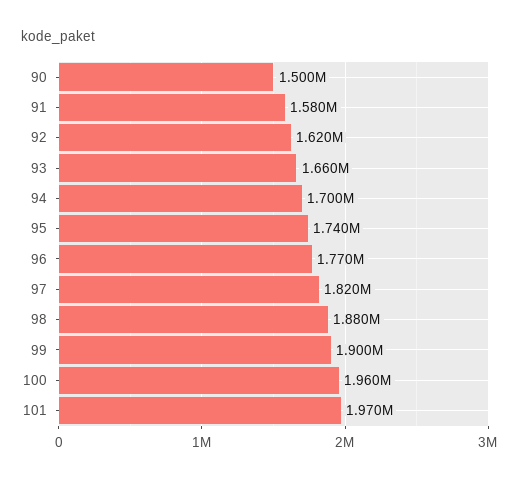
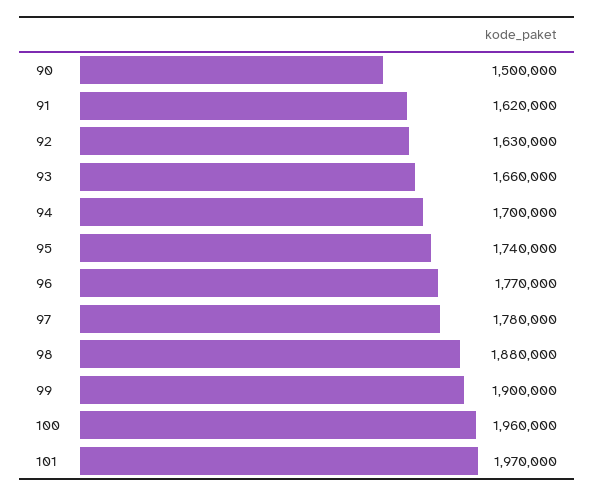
91: 1580000 -> 1620000
92: 1620000 -> 1630000
97: 1820000 -> 1780000

